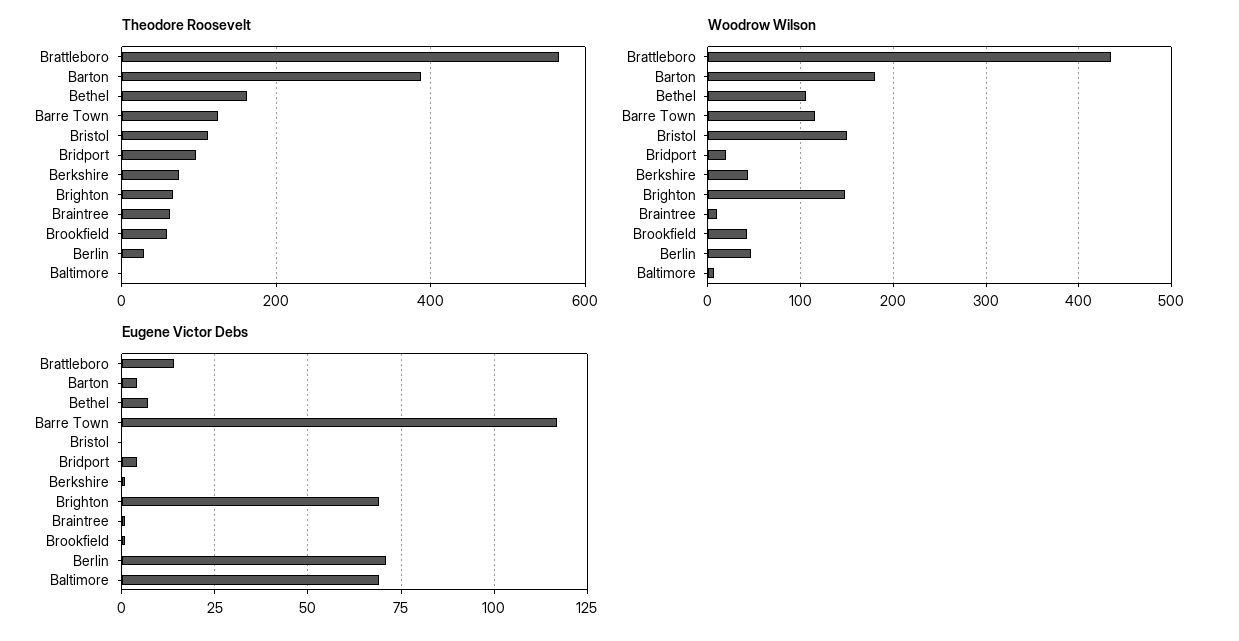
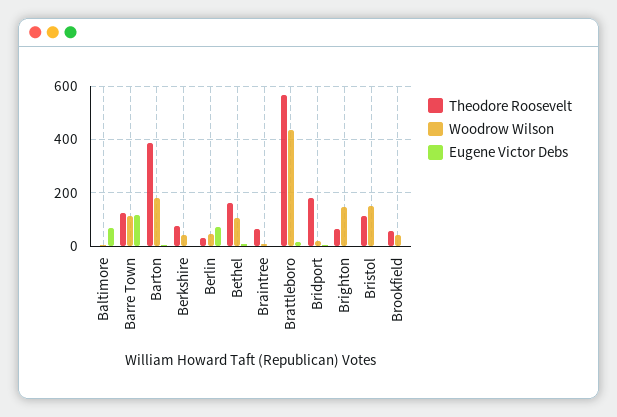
Theodore Roosevelt, Bridport: 100 -> 175
Eugene Victor Debs, Brighton: 70 -> 0

